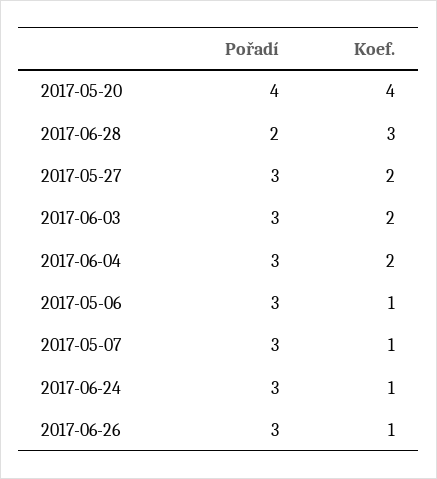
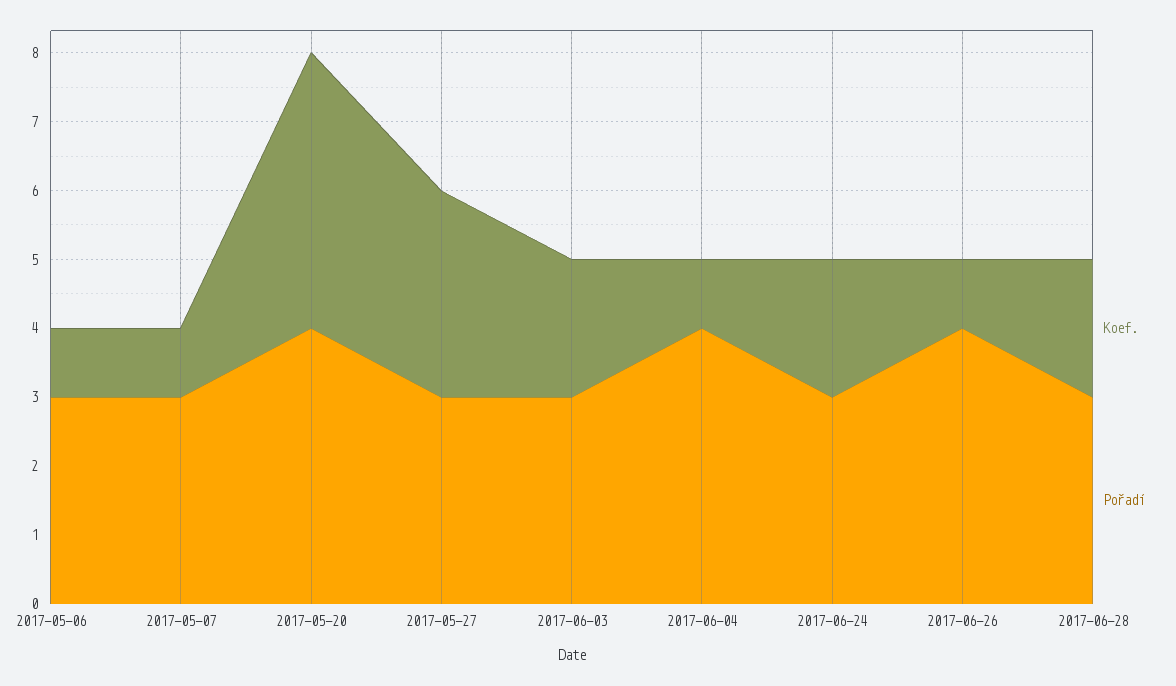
Pořadí, 2017-06-28: 2 -> 3
Koef., 2017-06-28: 3 -> 2
Koef., 2017-05-27: 2 -> 3
Pořadí, 2017-06-04: 3 -> 4
Koef., 2017-06-04: 2 -> 1
Koef., 2017-06-24: 1 -> 2
Pořadí, 2017-06-26: 3 -> 4

